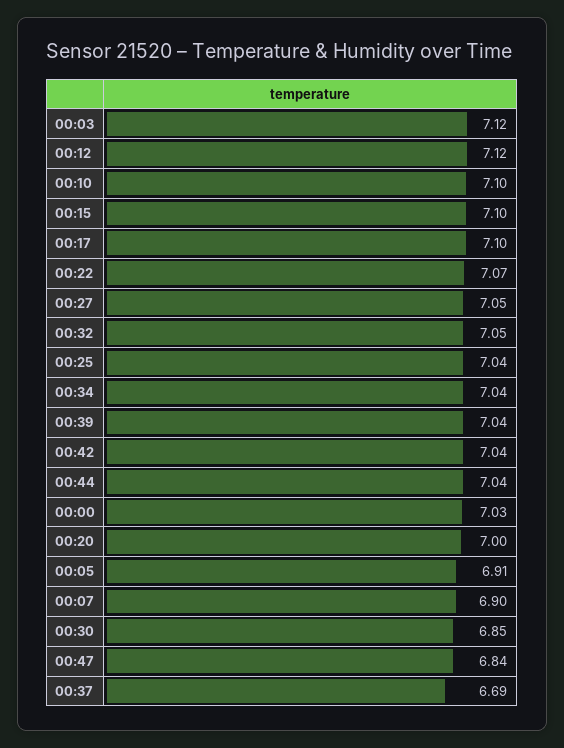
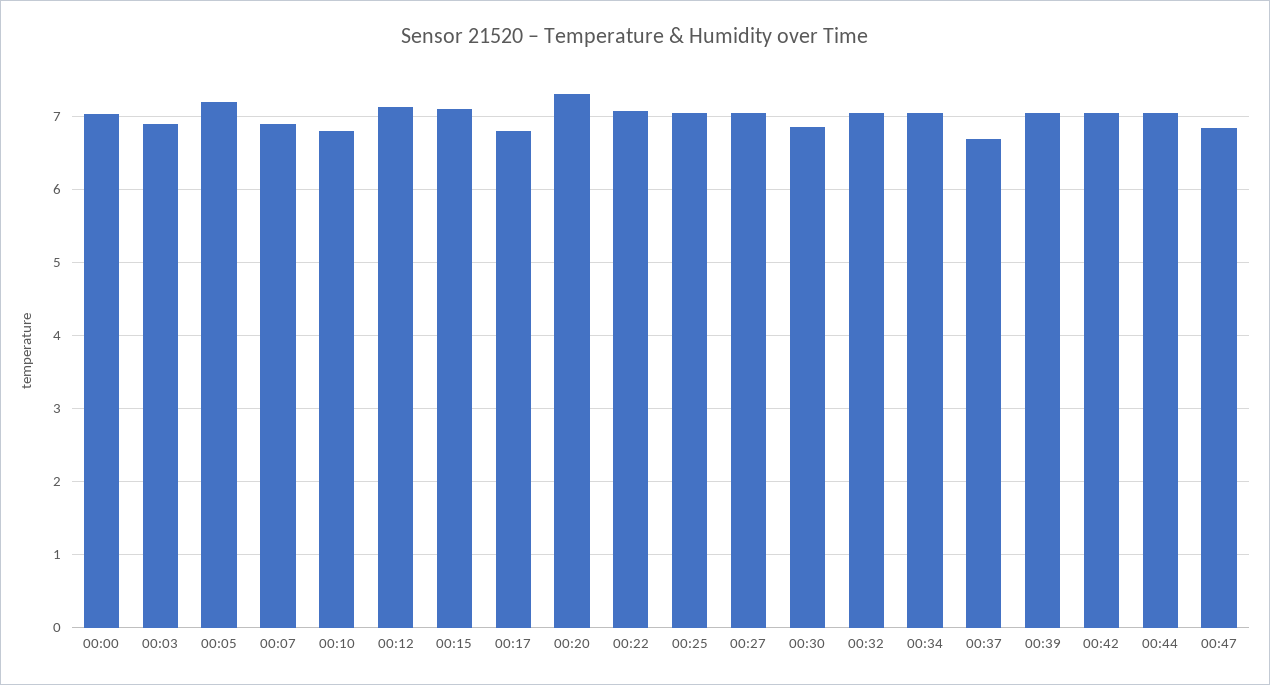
00:03: 7.12 -> 6.9
00:10: 7.1 -> 6.8
00:17: 7.1 -> 6.8
00:20: 7 -> 7.3
00:05: 6.91 -> 7.2

